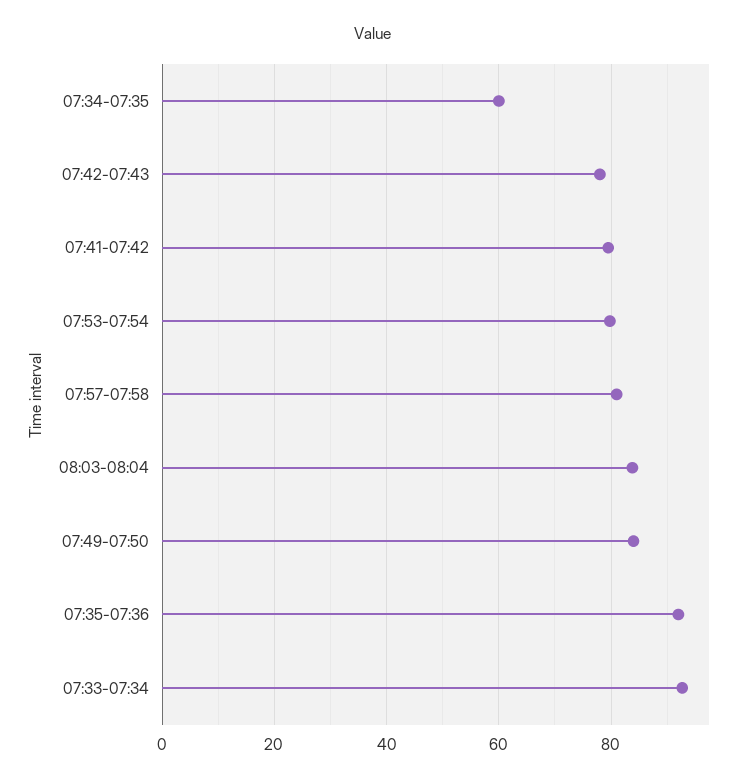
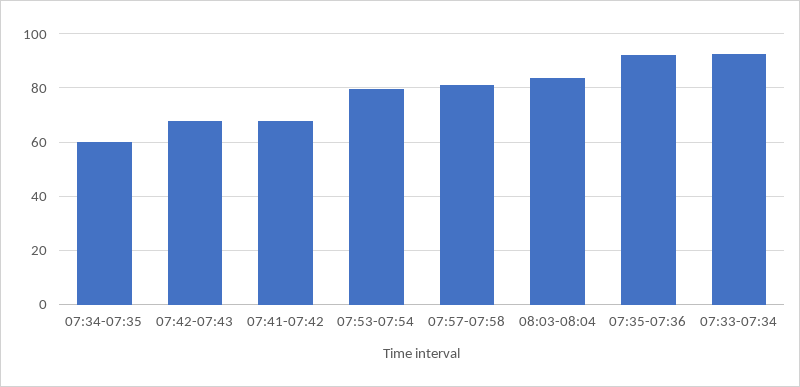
07:42-07:43: 78 -> 67.5
07:41-07:42: 80 -> 67.5
07:49-07:50: 84 -> none

